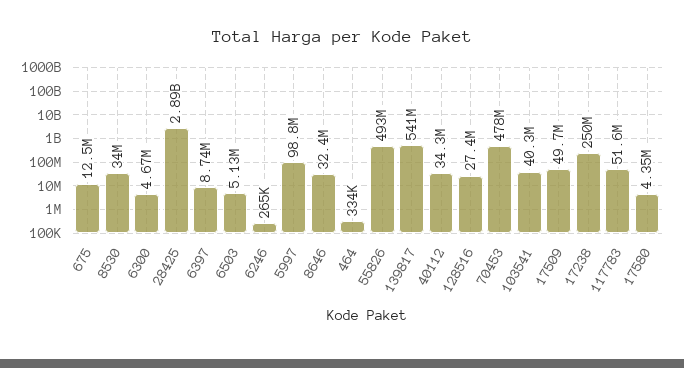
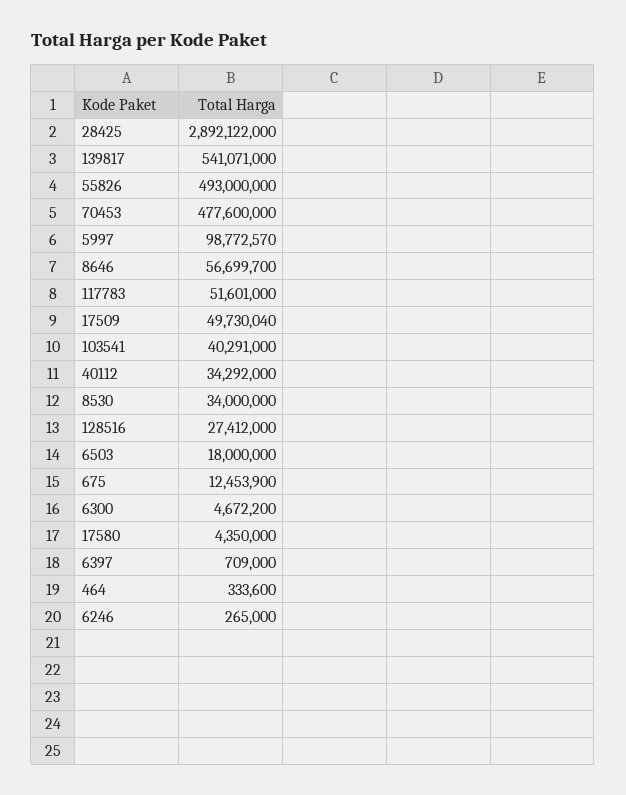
6397: 8740000 -> 709000
6503: 5130000 -> 18000000
8646: 32400000 -> 56699700
17238: 250000000 -> none

